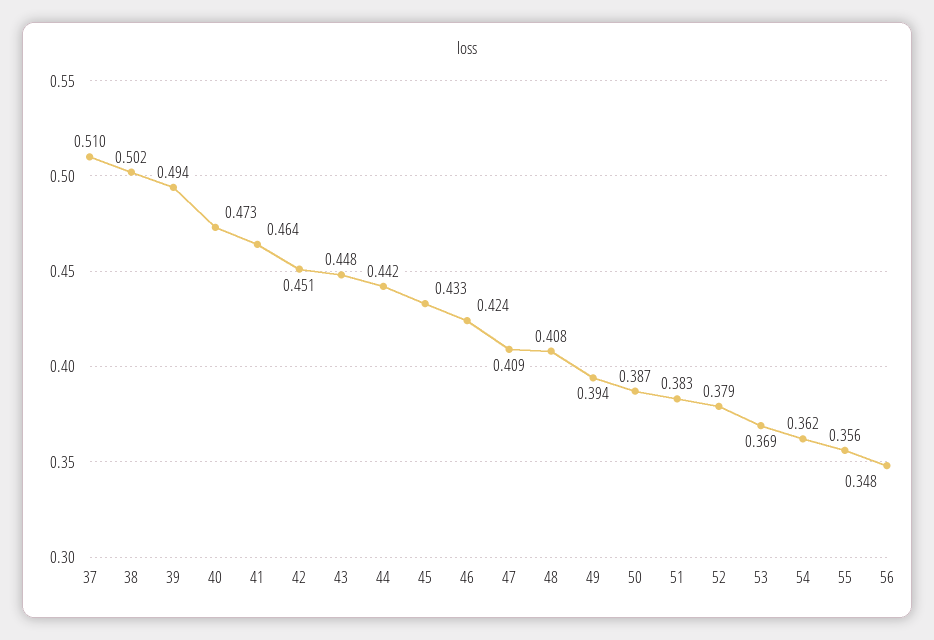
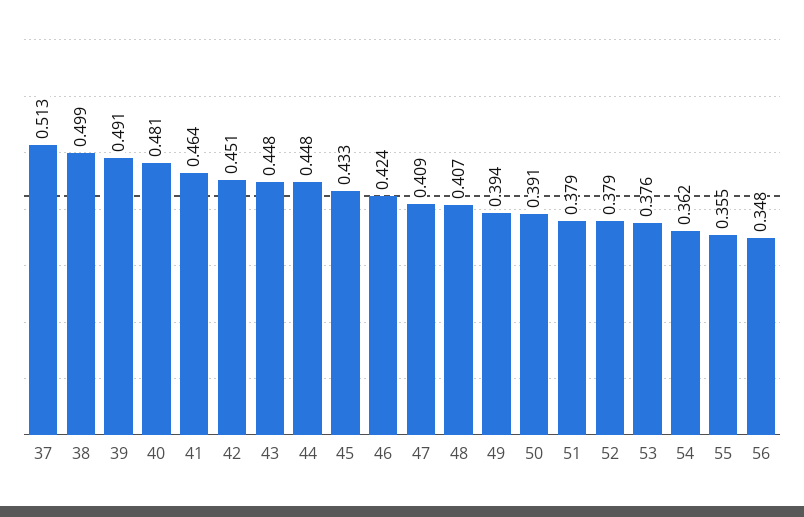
37: 0.51 -> 0.513
38: 0.502 -> 0.499
39: 0.494 -> 0.491
40: 0.473 -> 0.481
44: 0.442 -> 0.448
48: 0.408 -> 0.407
50: 0.387 -> 0.391
51: 0.383 -> 0.379
53: 0.369 -> 0.376
55: 0.356 -> 0.355

